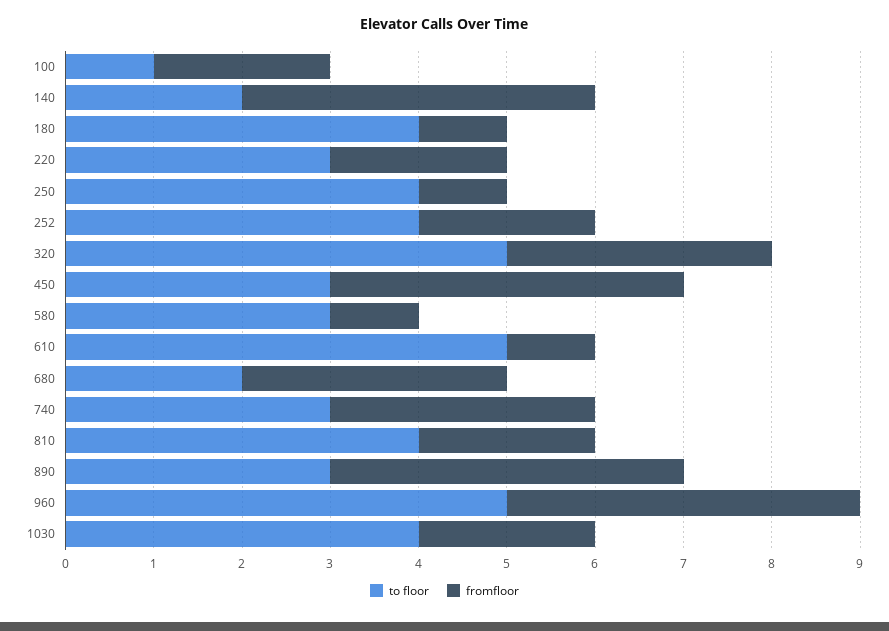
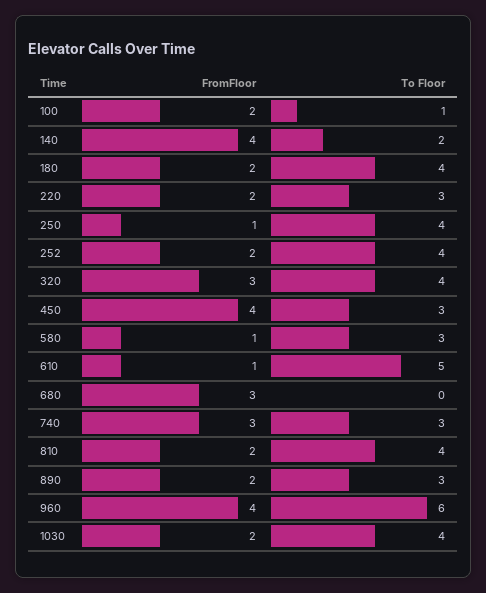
fromfloor, 180: 1 -> 2
to floor, 320: 5 -> 4
to floor, 680: 2 -> 0
fromfloor, 890: 4 -> 2
to floor, 960: 5 -> 6

